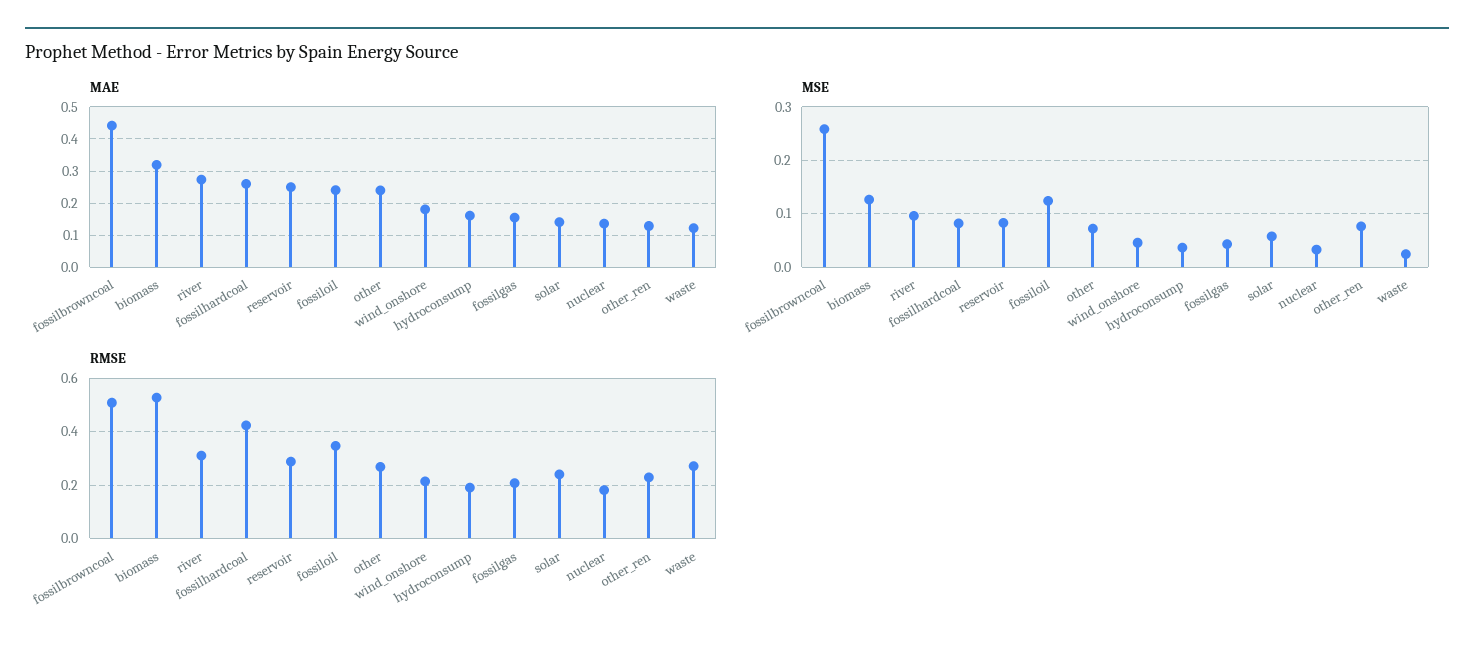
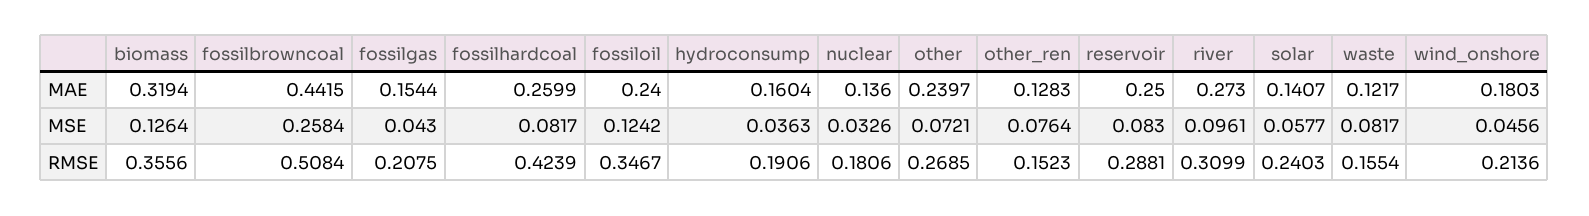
MSE, waste: 0.02 -> 0.0817
RMSE, biomass: 0.525 -> 0.3556
RMSE, other_ren: 0.225 -> 0.1523
RMSE, waste: 0.275 -> 0.1554

